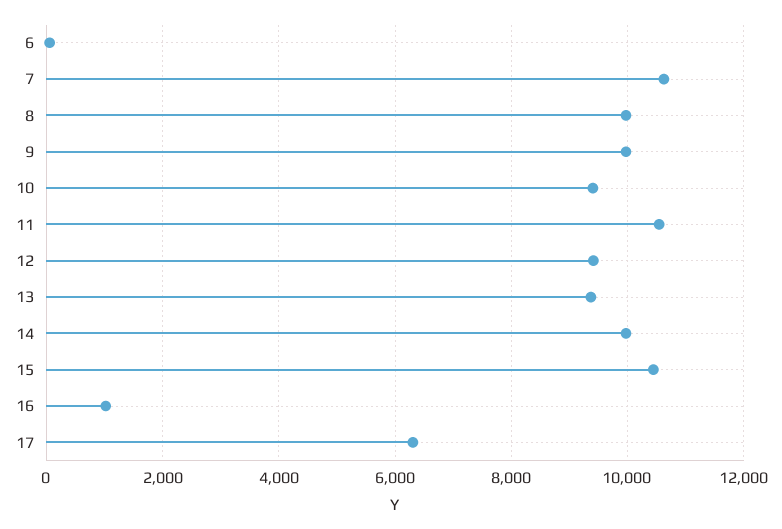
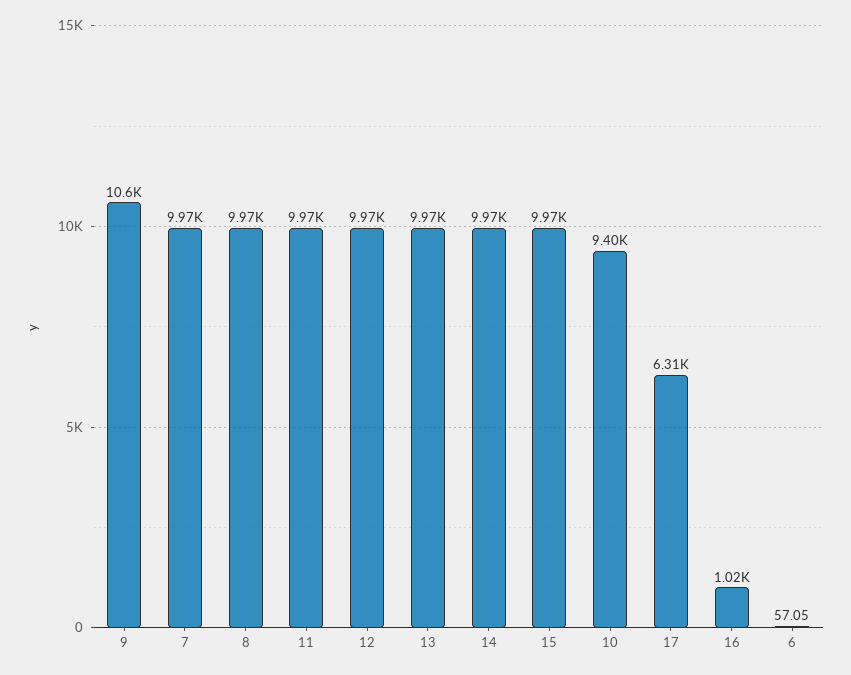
7: 10600 -> 9970
9: 10000 -> 10600
11: 10600 -> 9970
12: 9400 -> 9970
13: 9400 -> 9970
15: 10400 -> 9970

